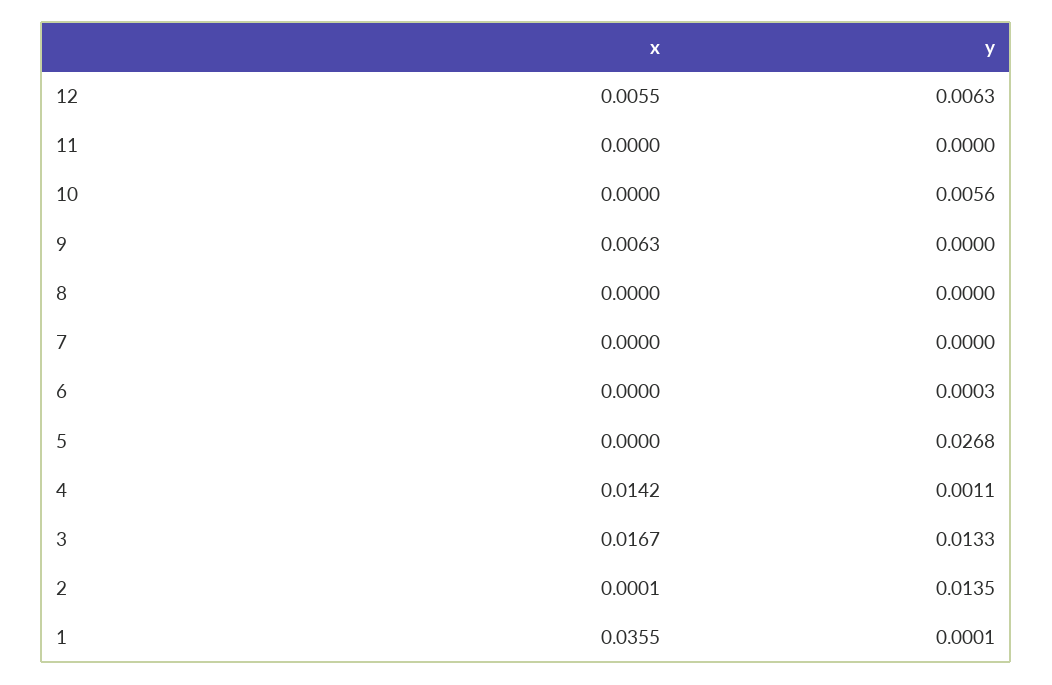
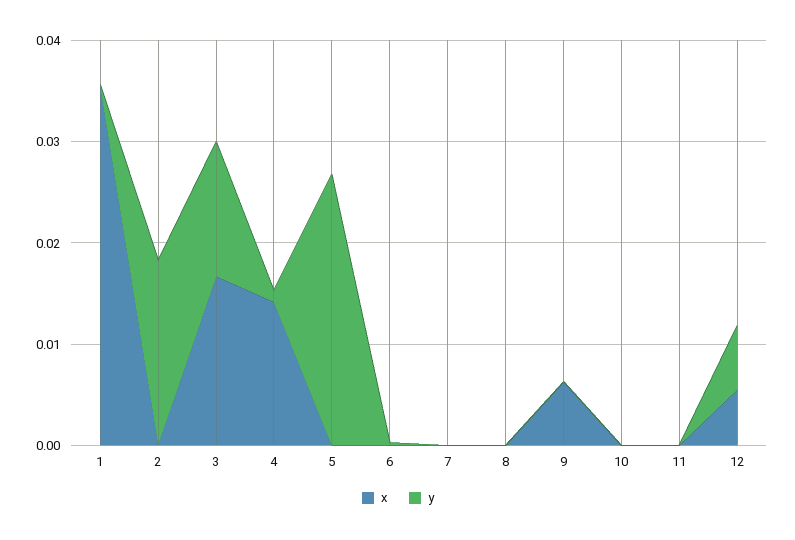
y, 10: 0.0056 -> 0
y, 2: 0.0135 -> 0.018

